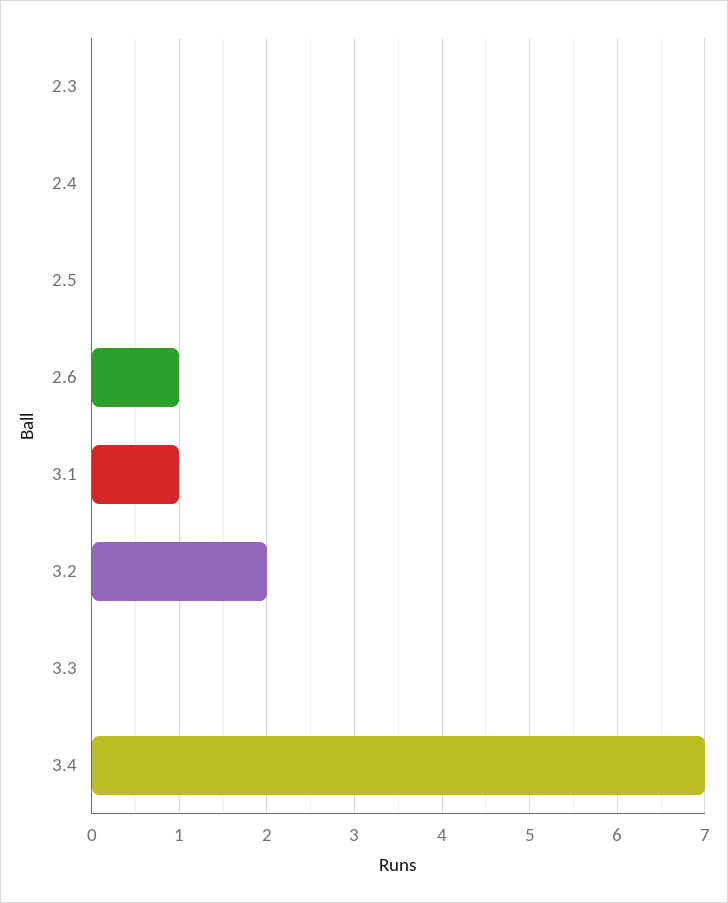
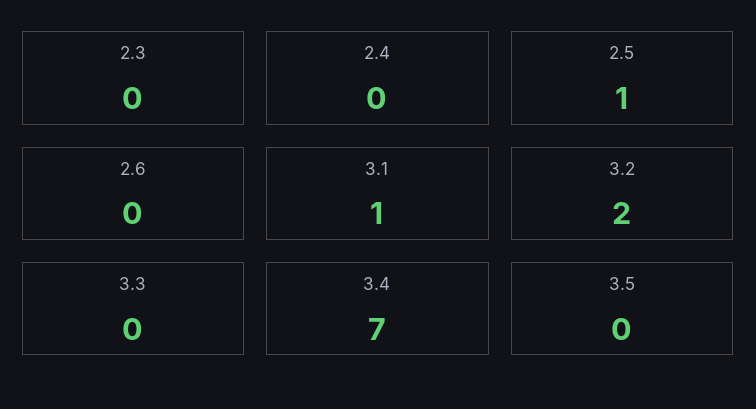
2.5: 0 -> 1
2.6: 1 -> 0
3.5: none -> 0

